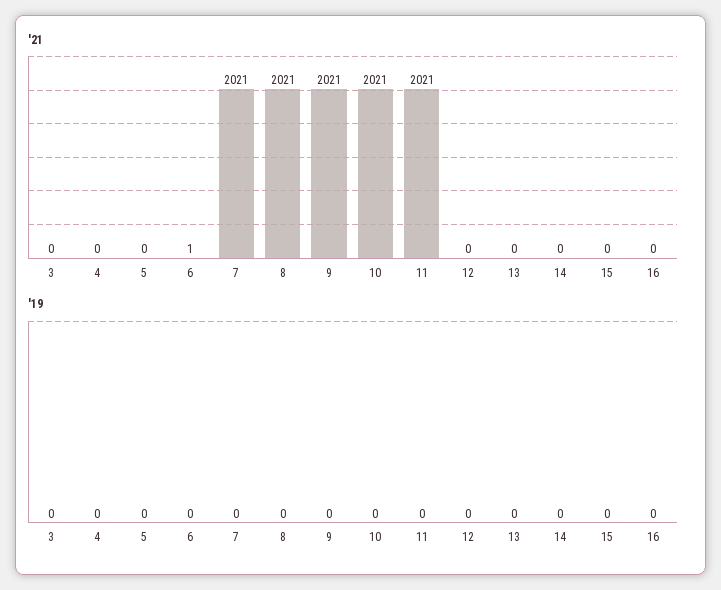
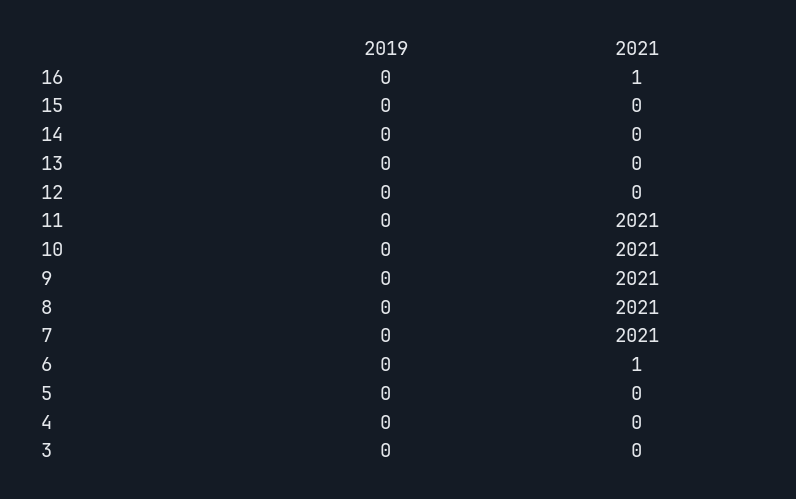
'21, 16: 0 -> 1

